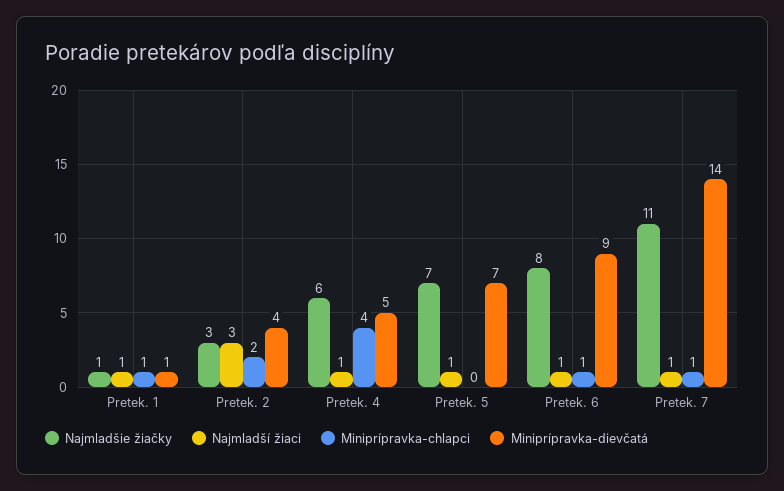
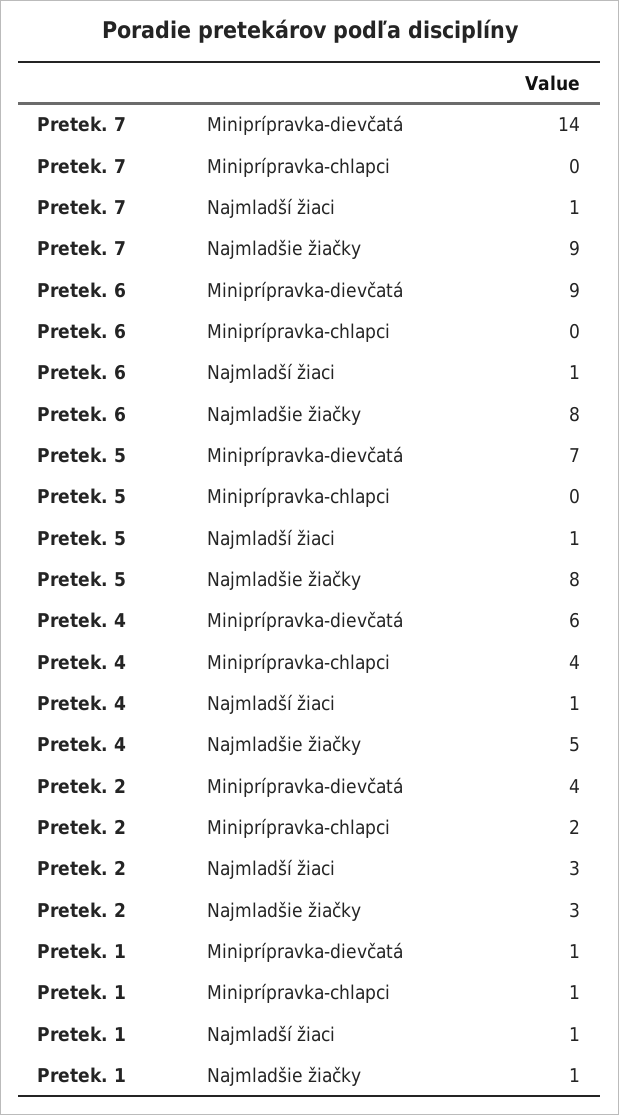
Najmladšie žiačky, Pretek. 4: 6 -> 5
Miniprípravka-dievčatá, Pretek. 4: 5 -> 6
Najmladšie žiačky, Pretek. 5: 7 -> 8
Miniprípravka-chlapci, Pretek. 6: 1 -> 0
Najmladšie žiačky, Pretek. 7: 11 -> 9
Miniprípravka-chlapci, Pretek. 7: 1 -> 0

